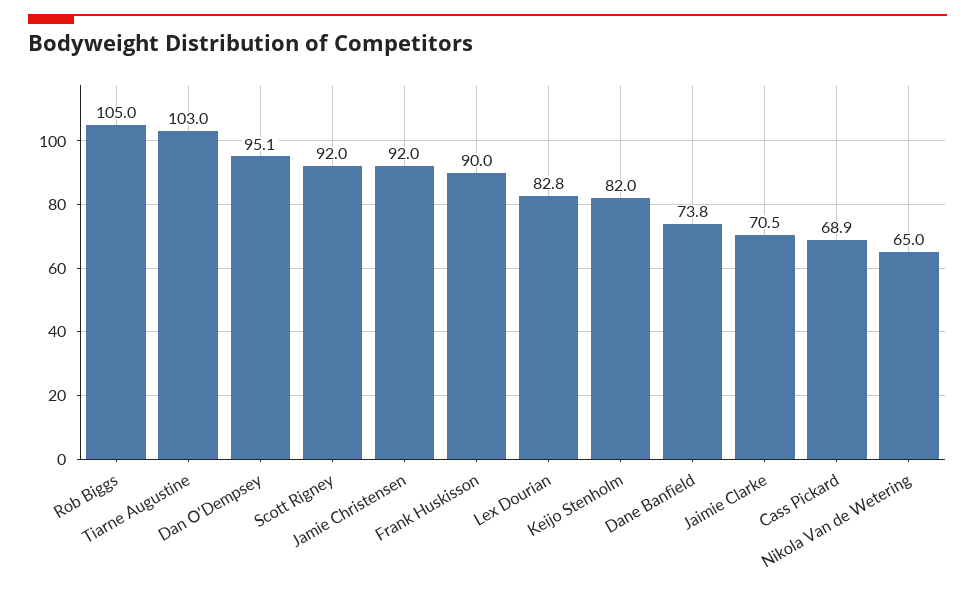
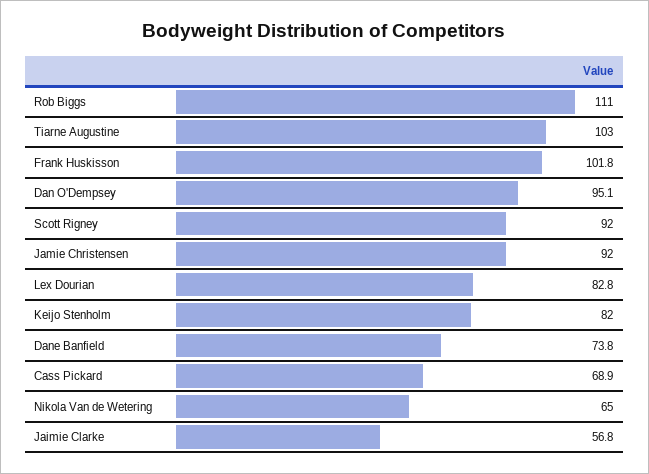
Rob Biggs: 105 -> 111
Frank Huskisson: 90 -> 101.8
Jaimie Clarke: 70.5 -> 56.8

